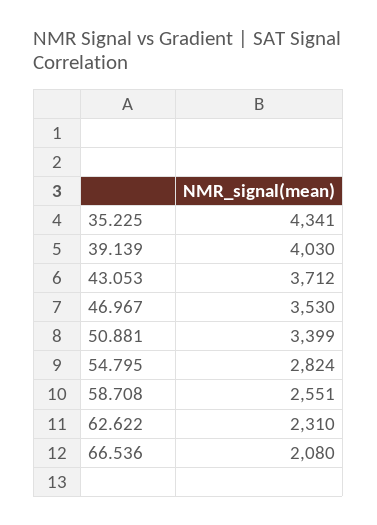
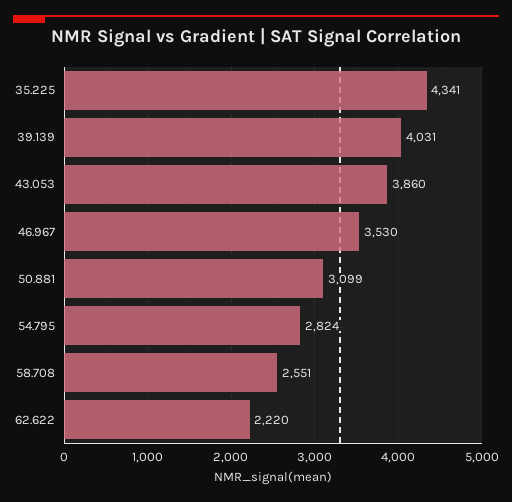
39.139: 4030 -> 4031
43.053: 3712 -> 3860
50.881: 3399 -> 3099
62.622: 2310 -> 2220
66.536: 2080 -> none

